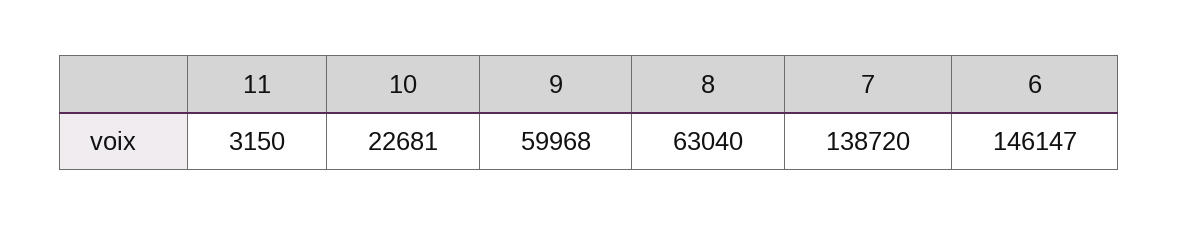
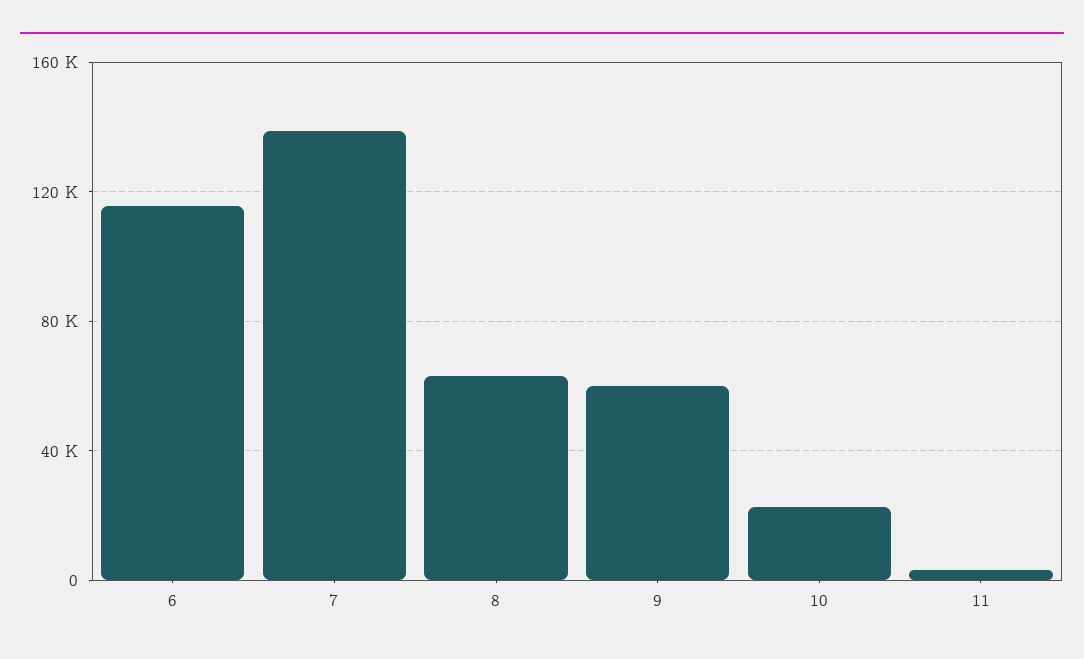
6: 146147 -> 115000

